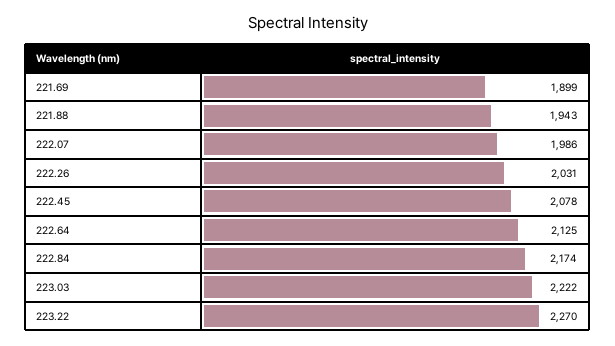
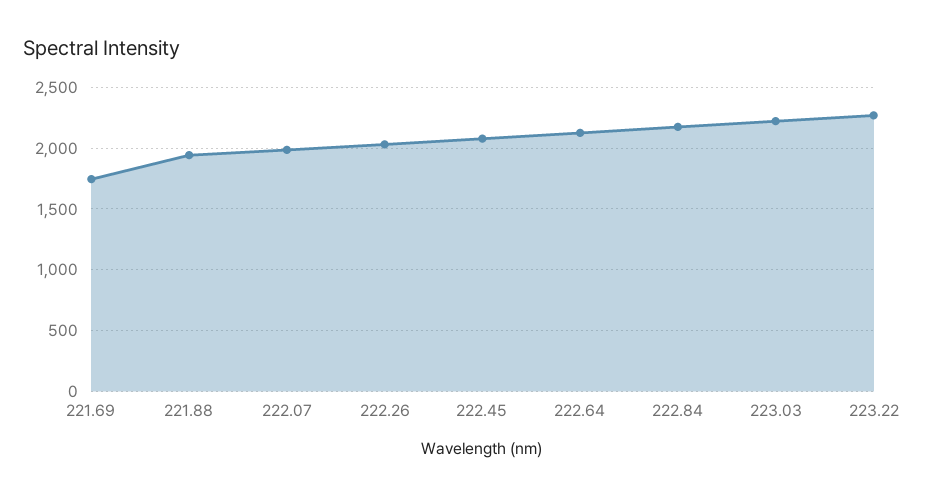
221.69: 1899 -> 1750

